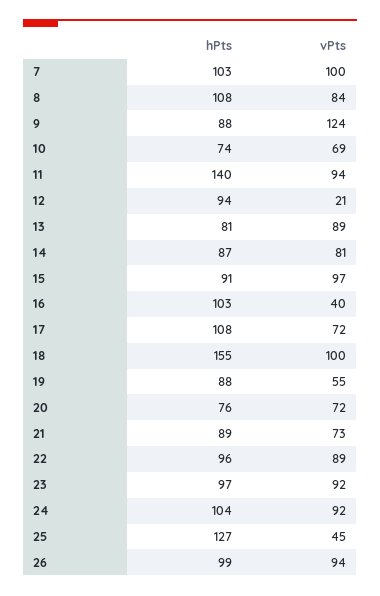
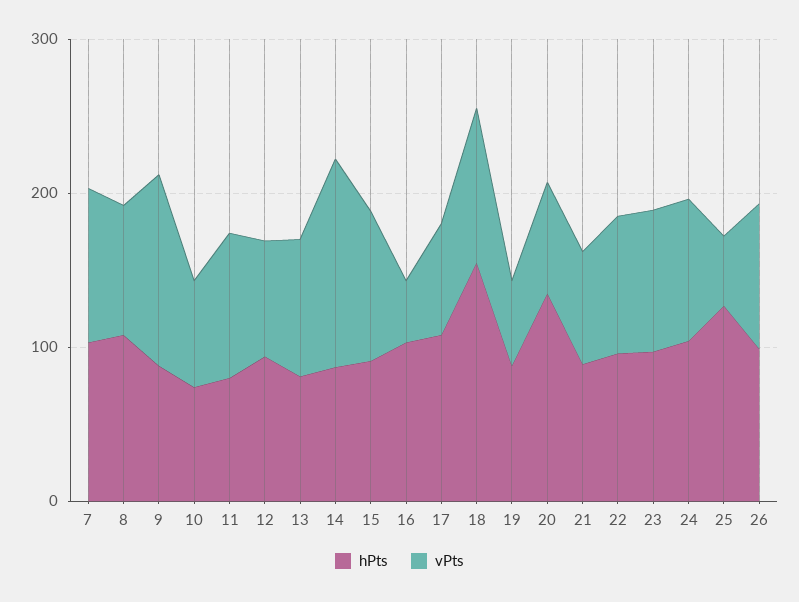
hPts, 11: 140 -> 80
vPts, 12: 21 -> 80
vPts, 14: 81 -> 140
hPts, 20: 76 -> 140

